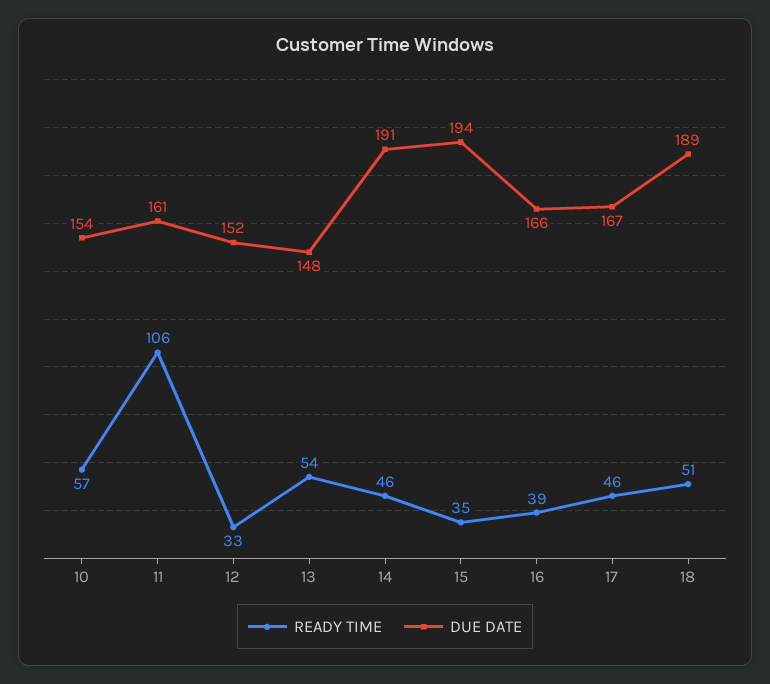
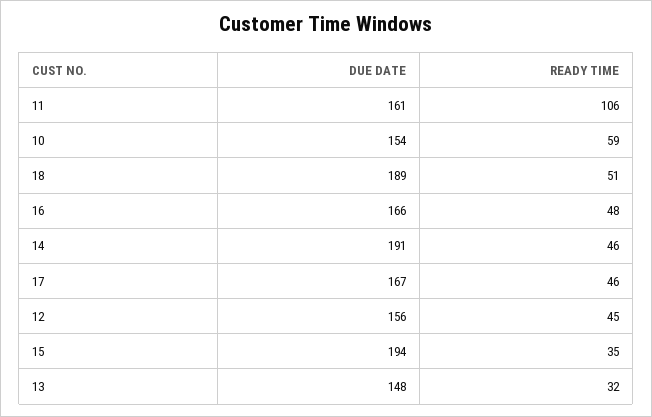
READY TIME, 10: 57 -> 59
READY TIME, 12: 33 -> 45
DUE DATE, 12: 152 -> 156
READY TIME, 13: 54 -> 32
READY TIME, 16: 39 -> 48

